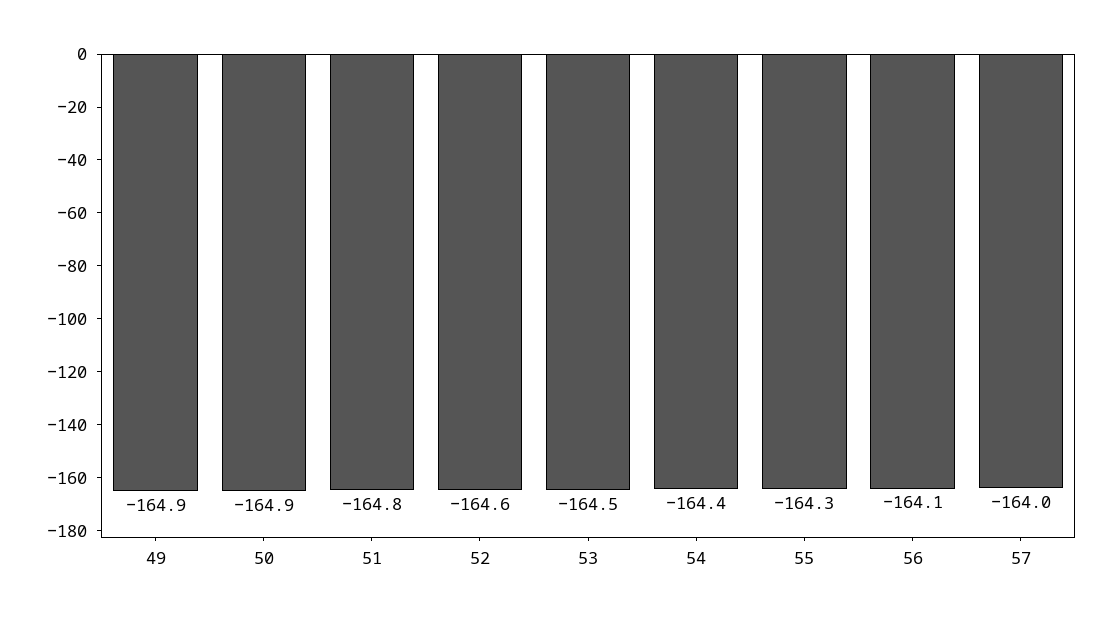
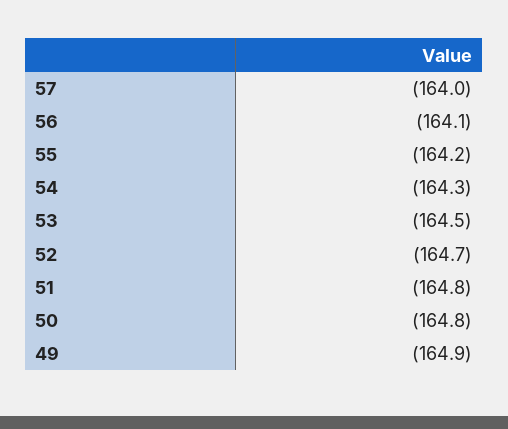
50: -164.9 -> -164.8
52: -164.6 -> -164.7
54: -164.4 -> -164.3
55: -164.3 -> -164.2

